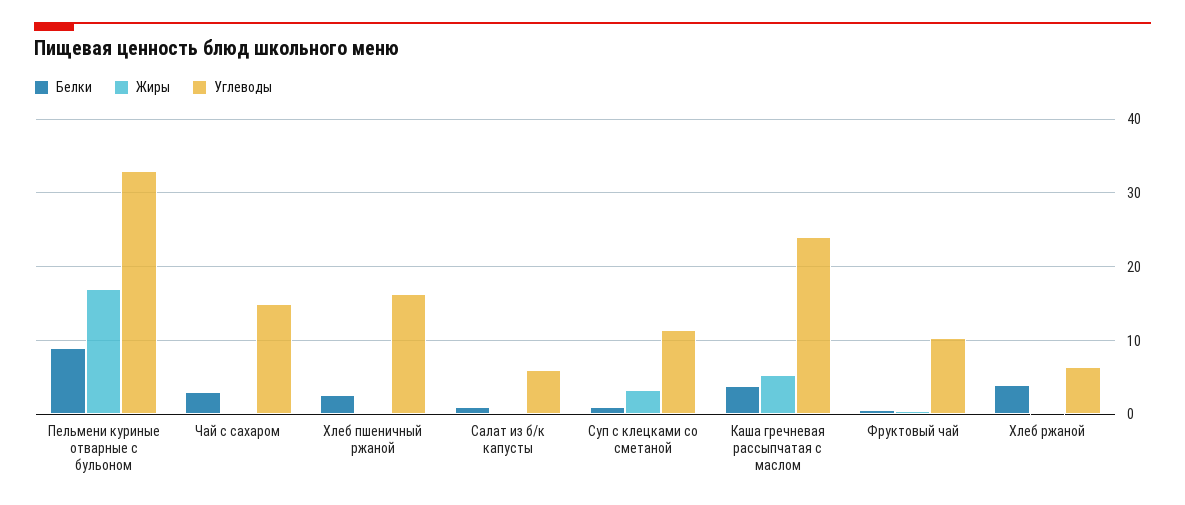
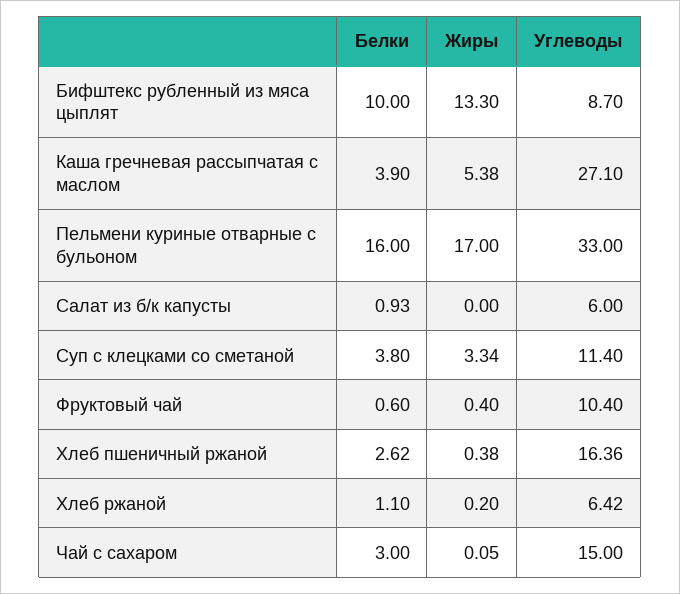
Белки, Пельмени куриные отварные с бульоном: 9 -> 16
Белки, Суп с клецками со сметаной: 1 -> 3.8
Углеводы, Каша гречневая рассыпчатая с маслом: 24 -> 27.1
Белки, Хлеб ржаной: 4 -> 1.1
Белки, Бифштекс рубленный из мяса цыплят: none -> 10
Жиры, Бифштекс рубленный из мяса цыплят: none -> 13.3
Углеводы, Бифштекс рубленный из мяса цыплят: none -> 8.7

